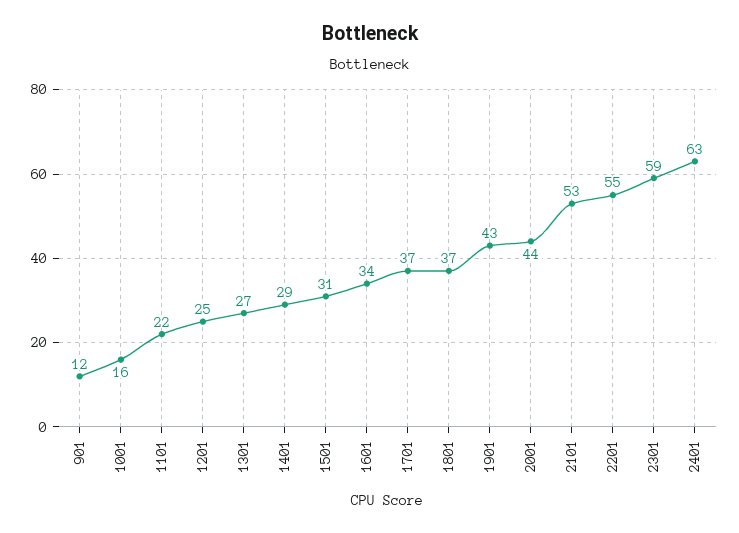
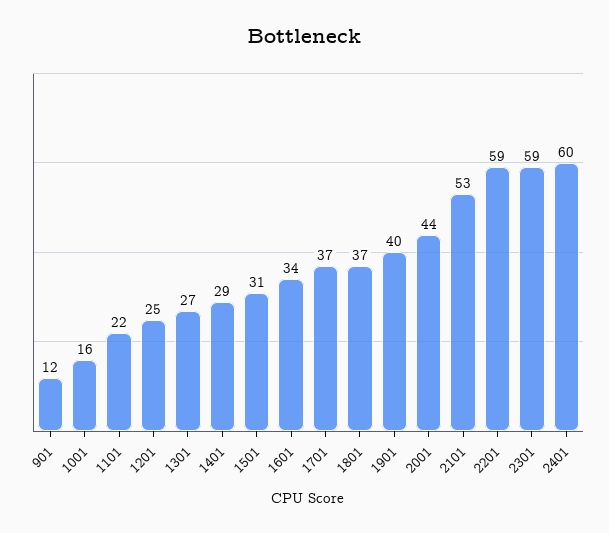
1901: 43 -> 40
2201: 55 -> 59
2401: 63 -> 60

